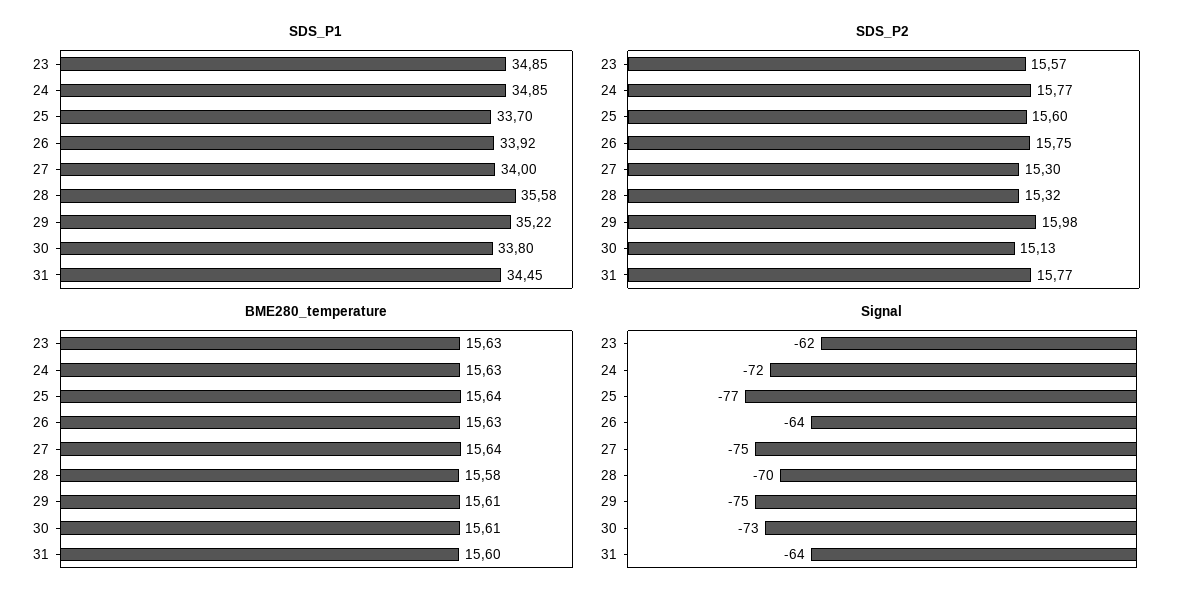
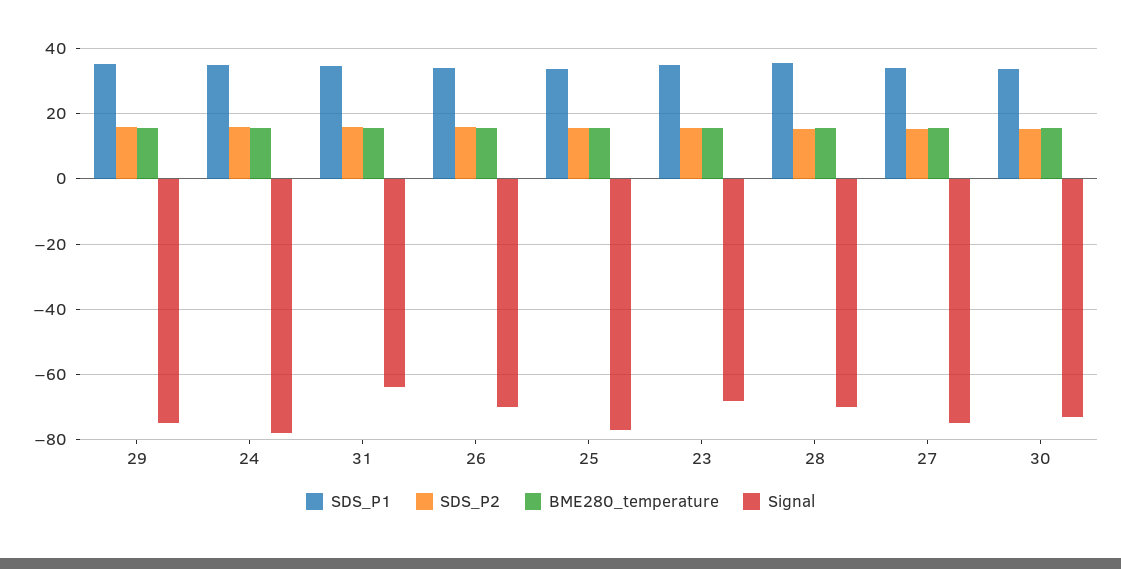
Signal, 23: -62 -> -68
Signal, 24: -72 -> -78
Signal, 26: -64 -> -70

